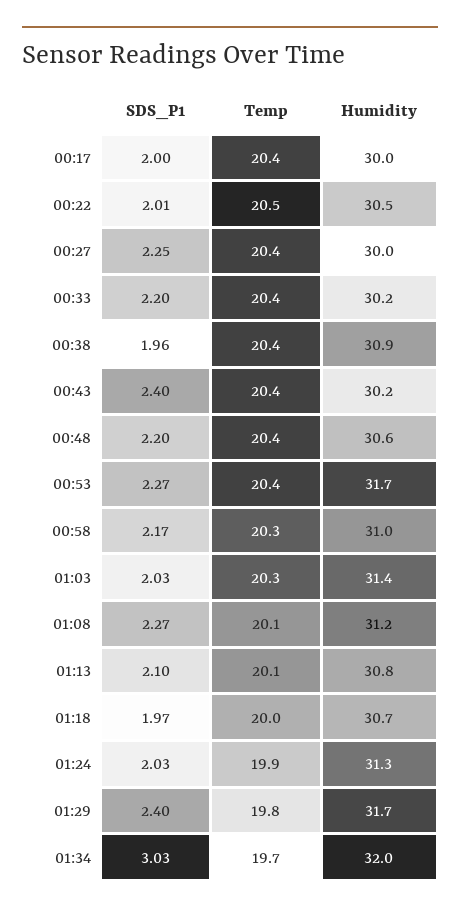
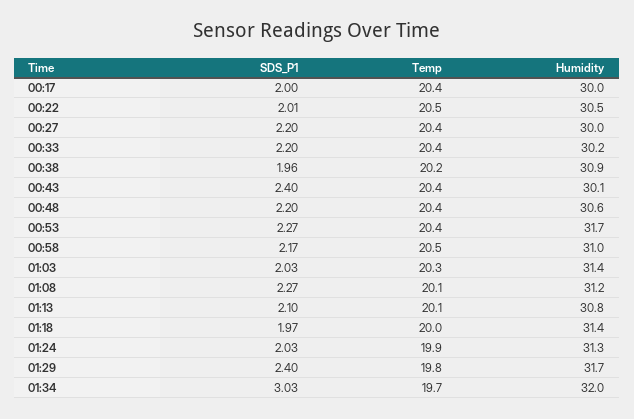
SDS_P1, 00:27: 2.25 -> 2.2
Temp, 00:38: 20.4 -> 20.2
Humidity, 00:43: 30.2 -> 30.1
Temp, 00:58: 20.3 -> 20.5
Humidity, 01:18: 30.7 -> 31.4

